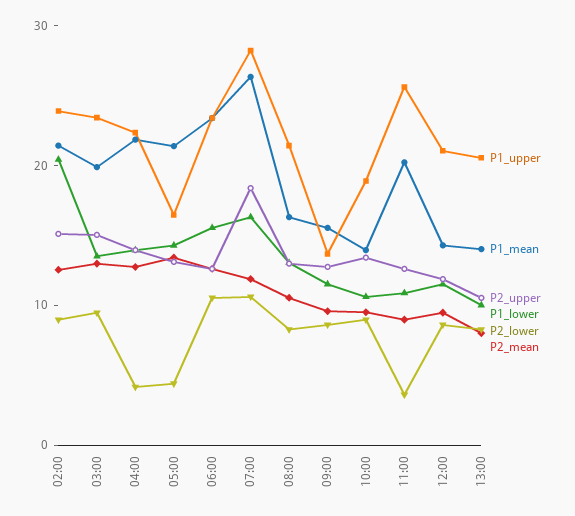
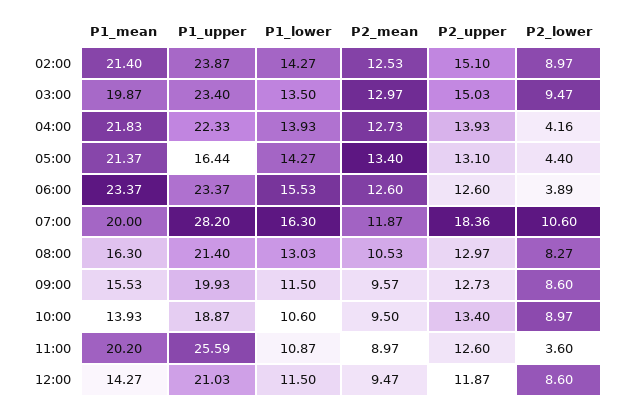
P1_lower, 02:00: 20 -> 14.27
P2_lower, 06:00: 10 -> 3.89
P1_mean, 07:00: 26 -> 20
P1_upper, 09:00: 14 -> 19.93
P1_upper, 13:00: 20 -> none
P1_mean, 13:00: 14 -> none
P2_upper, 13:00: 10 -> none
P1_lower, 13:00: 10 -> none
P2_lower, 13:00: 8 -> none
P2_mean, 13:00: 8 -> none

